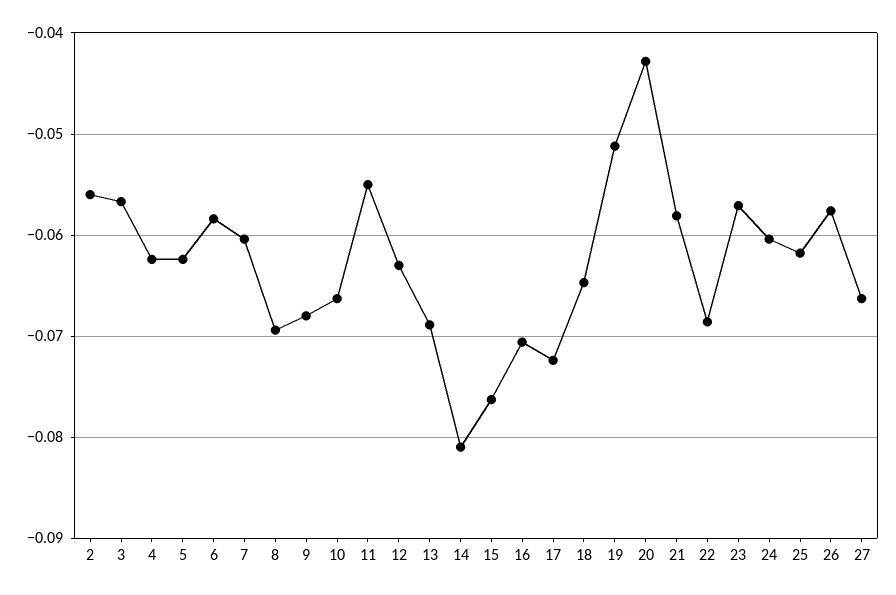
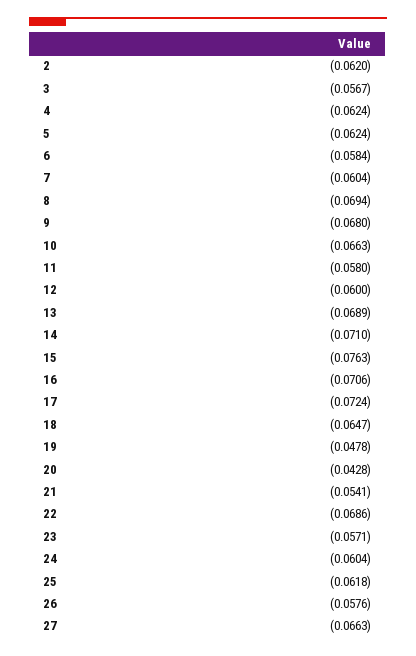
2: -0.056 -> -0.062
11: -0.055 -> -0.058
12: -0.063 -> -0.06
14: -0.081 -> -0.071
19: -0.051 -> -0.0478
21: -0.058 -> -0.0541

